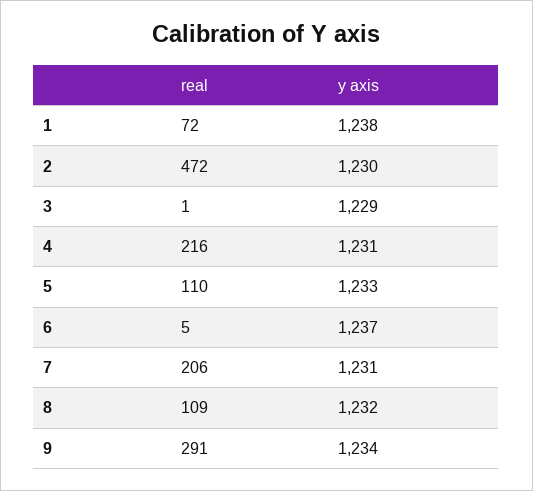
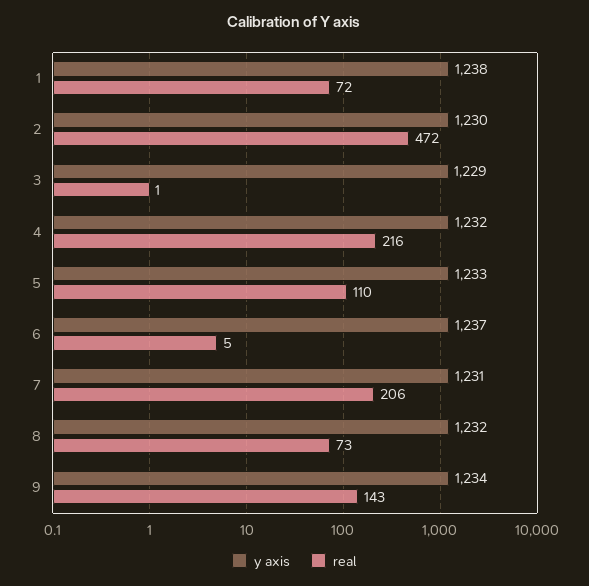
y axis, 4: 1231 -> 1232
real, 8: 109 -> 73
real, 9: 291 -> 143

